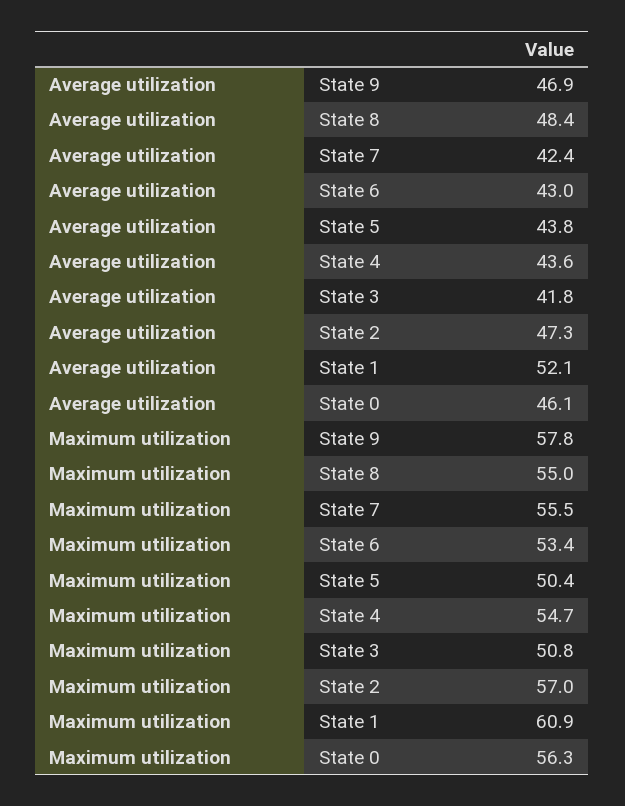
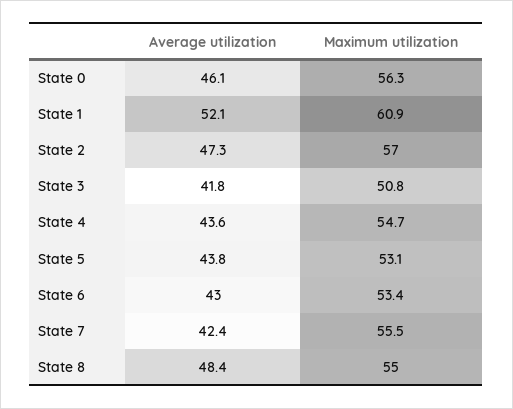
Average utilization, State 9: 46.9 -> none
Maximum utilization, State 9: 57.8 -> none
Maximum utilization, State 5: 50.4 -> 53.1

